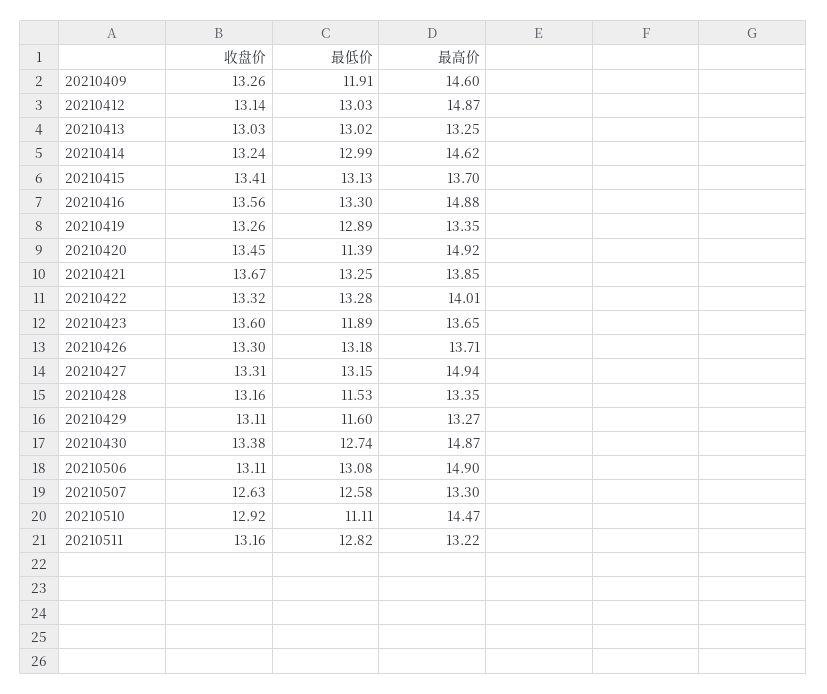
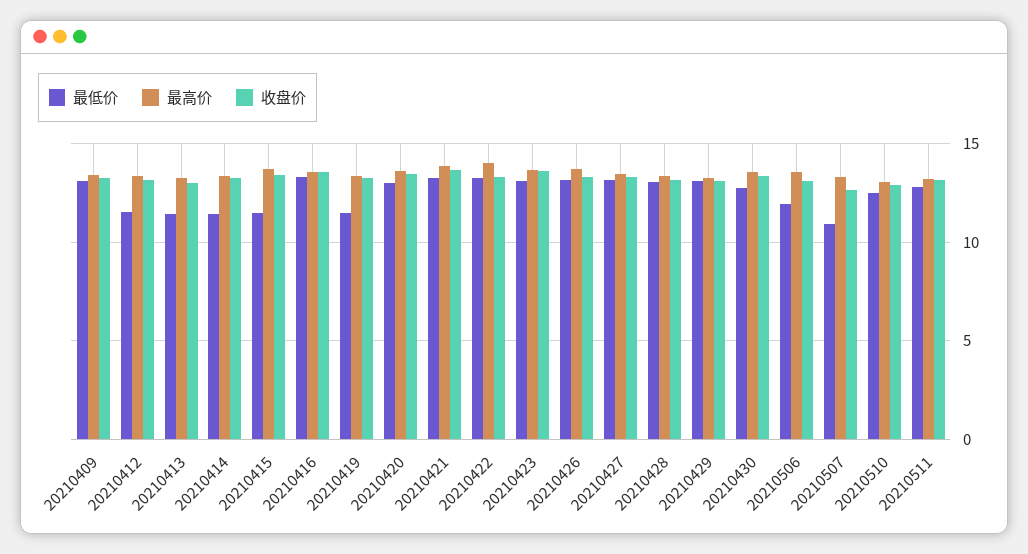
最低价, 20210409: 11.91 -> 13
最高价, 20210409: 14.6 -> 13.5
最低价, 20210412: 13.03 -> 11.5
最高价, 20210412: 14.87 -> 13.5
最低价, 20210413: 13.02 -> 11.5
最低价, 20210414: 12.99 -> 11.5
最高价, 20210414: 14.62 -> 13.5
最低价, 20210415: 13.13 -> 11.5
最高价, 20210416: 14.88 -> 13.5
最低价, 20210419: 12.89 -> 11.5
最低价, 20210420: 11.39 -> 13
最高价, 20210420: 14.92 -> 13.5
最低价, 20210423: 11.89 -> 13
最高价, 20210427: 14.94 -> 13.5
最低价, 20210428: 11.53 -> 13
最低价, 20210429: 11.6 -> 13
最高价, 20210430: 14.87 -> 13.5
最低价, 20210506: 13.08 -> 12
最高价, 20210506: 14.9 -> 13.5
最低价, 20210507: 12.58 -> 11
最低价, 20210510: 11.11 -> 12.5
最高价, 20210510: 14.47 -> 13

